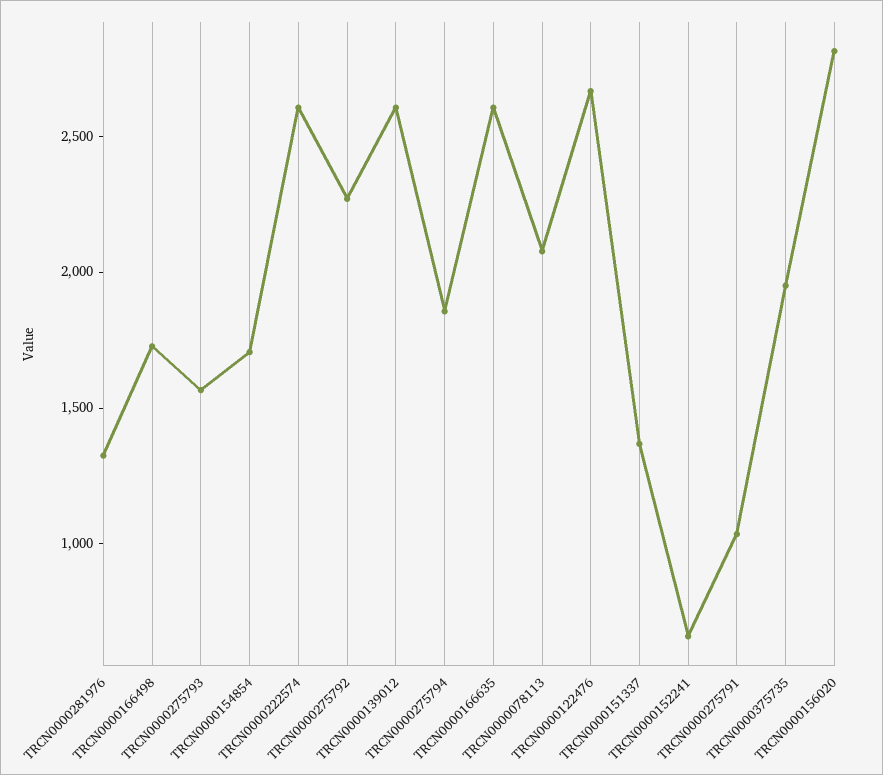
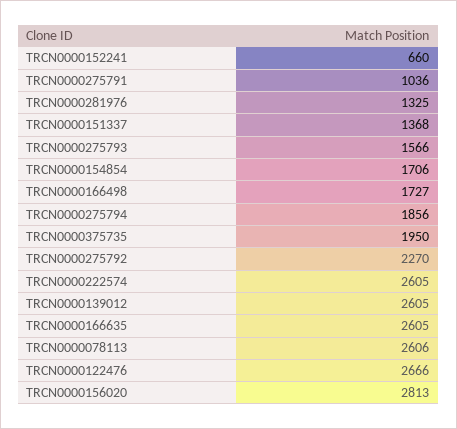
TRCN0000078113: 2100 -> 2606

